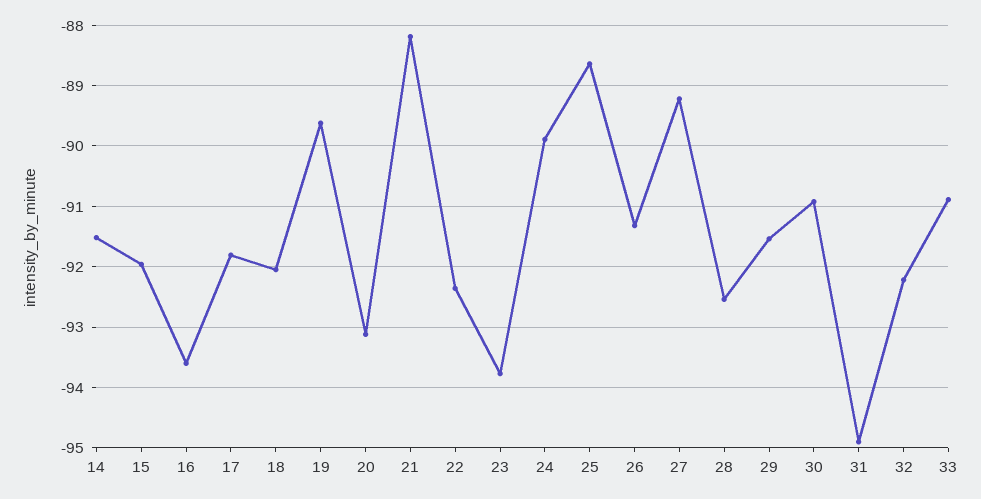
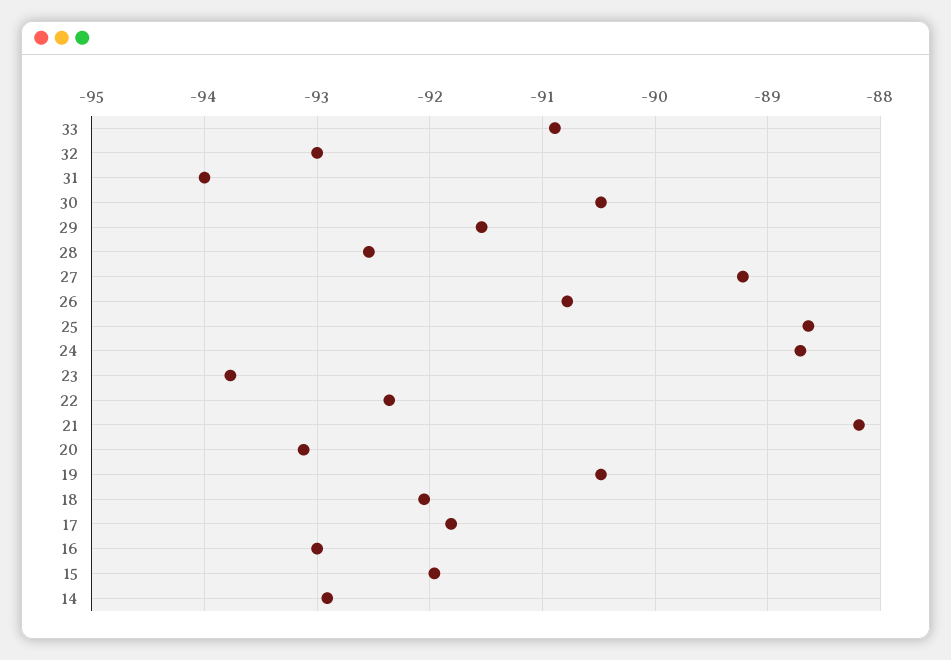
14: -91.5 -> -92.9
16: -93.6 -> -93
19: -89.6 -> -90.5
24: -89.9 -> -88.7
26: -91.3 -> -90.8
30: -90.9 -> -90.5
31: -94.9 -> -94
32: -92.2 -> -93

